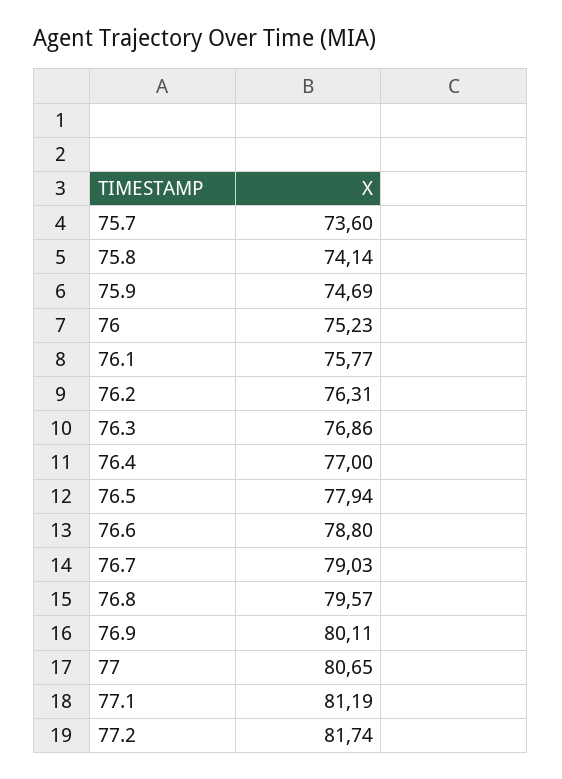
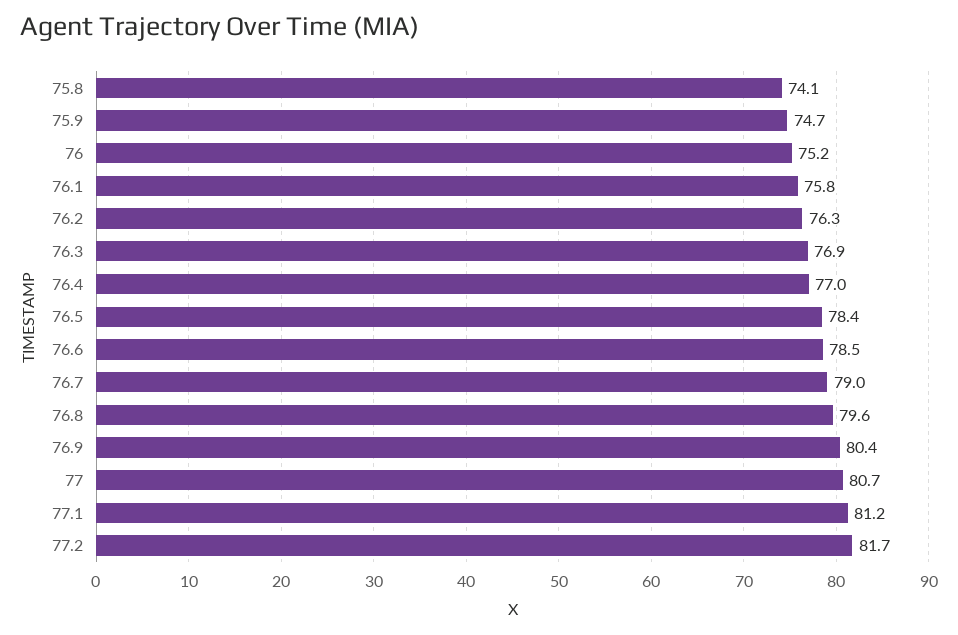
75.7: 73.6 -> none
76.5: 77.94 -> 78.4
76.6: 78.8 -> 78.5
76.9: 80.11 -> 80.4

